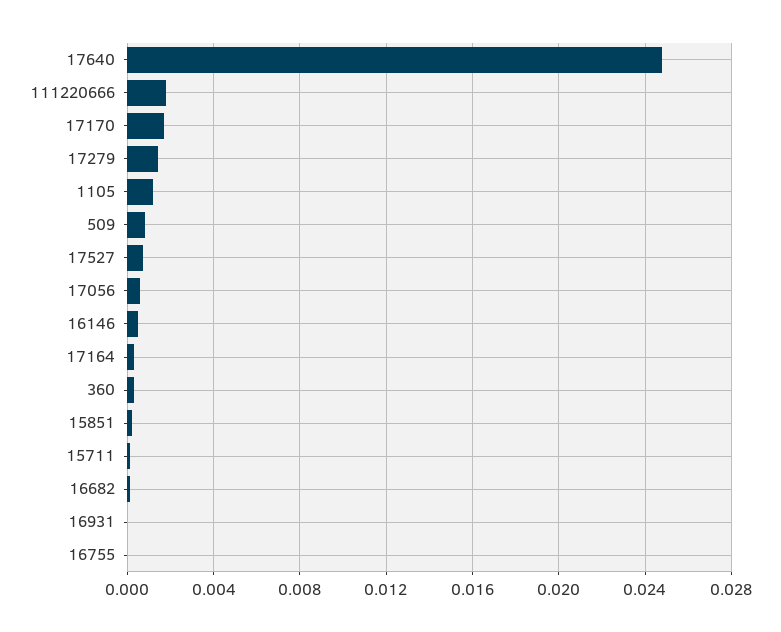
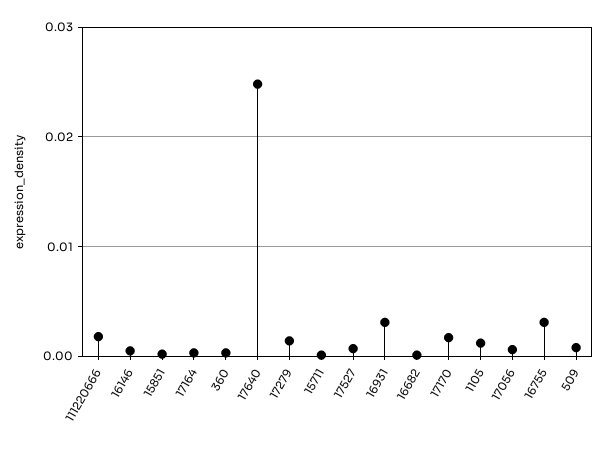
16931: 0 -> 0.003
16755: 0 -> 0.003

